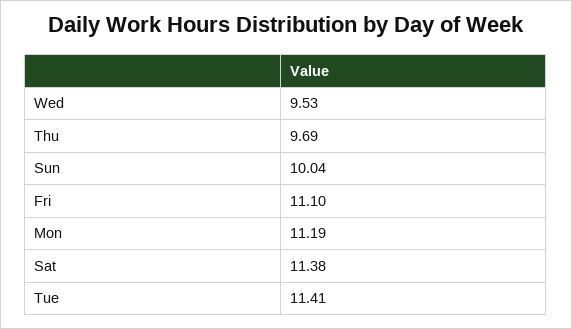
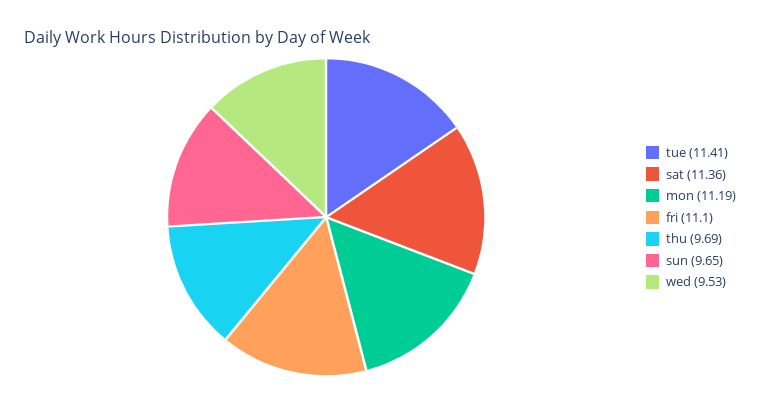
Sun: 10.04 -> 9.65
Sat: 11.38 -> 11.36

